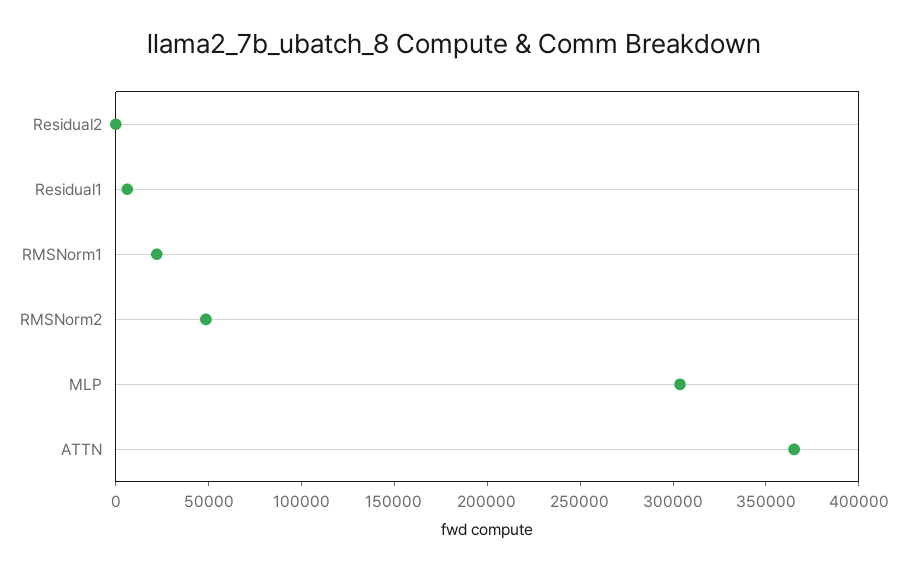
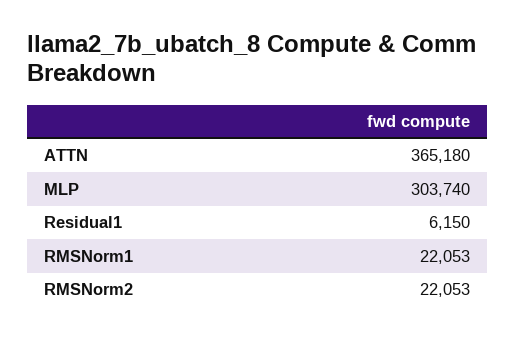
Residual2: 0 -> none
RMSNorm2: 50000 -> 22053

